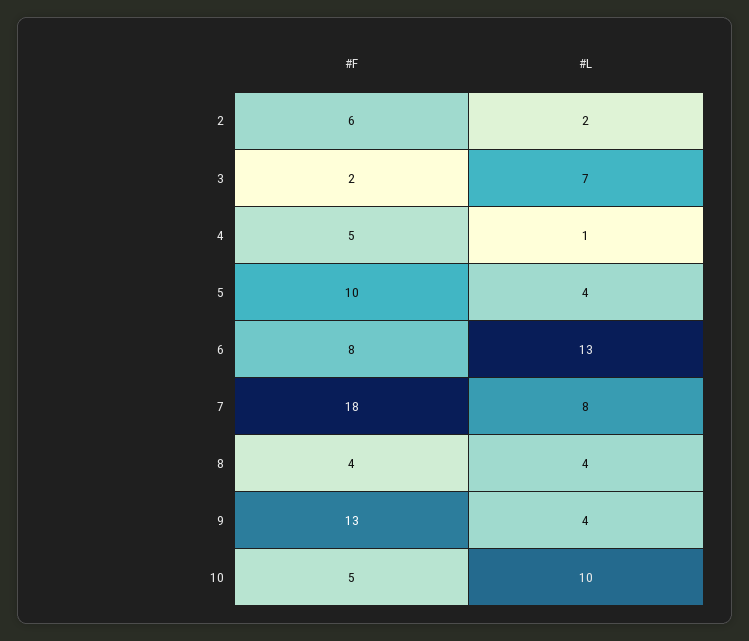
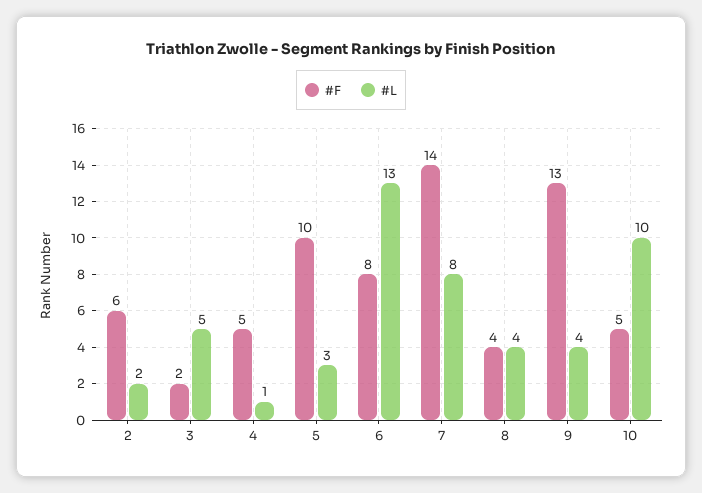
#L, 3: 7 -> 5
#L, 5: 4 -> 3
#F, 7: 18 -> 14

